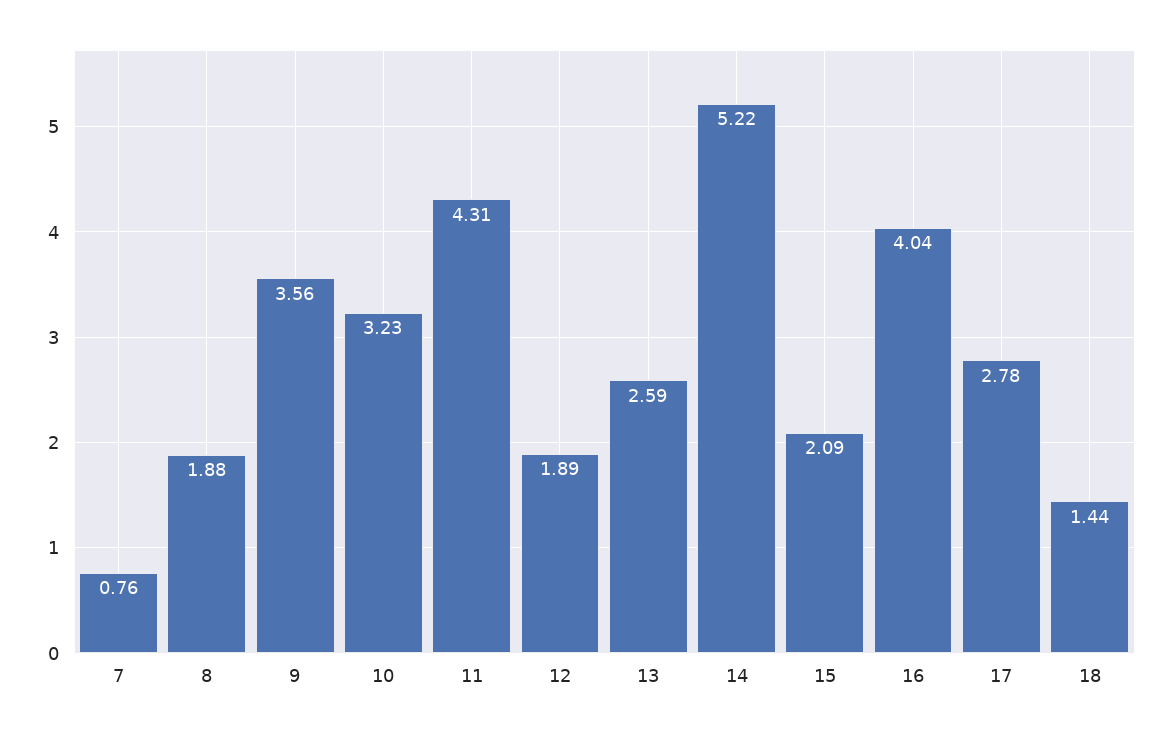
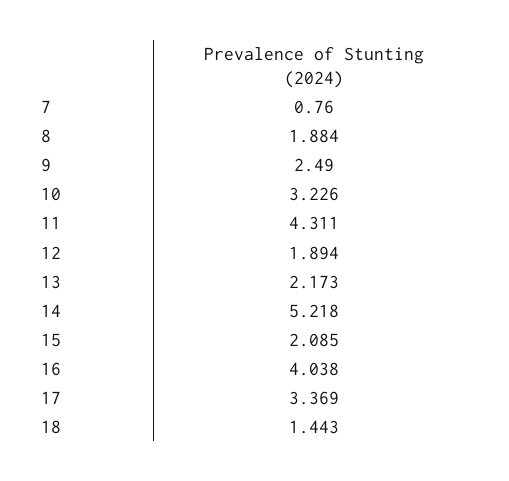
9: 3.56 -> 2.49
13: 2.59 -> 2.173
17: 2.78 -> 3.369

